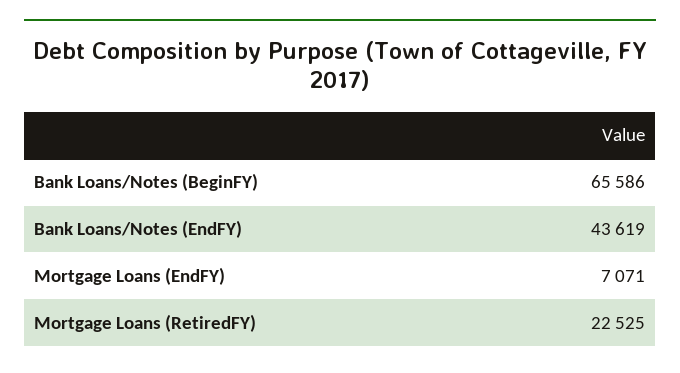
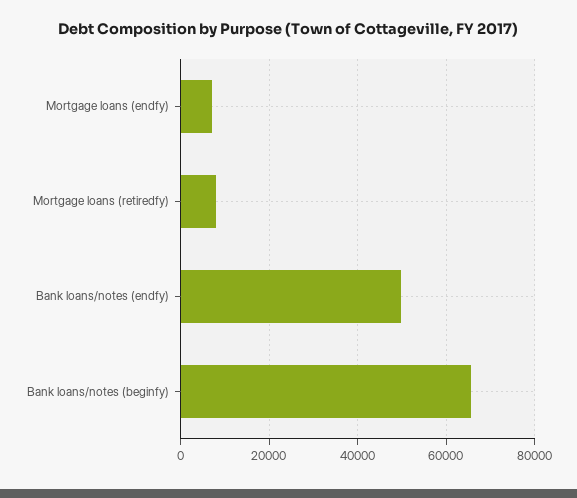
Bank Loans/Notes (EndFY): 43619 -> 50000
Mortgage Loans (RetiredFY): 22525 -> 8000

